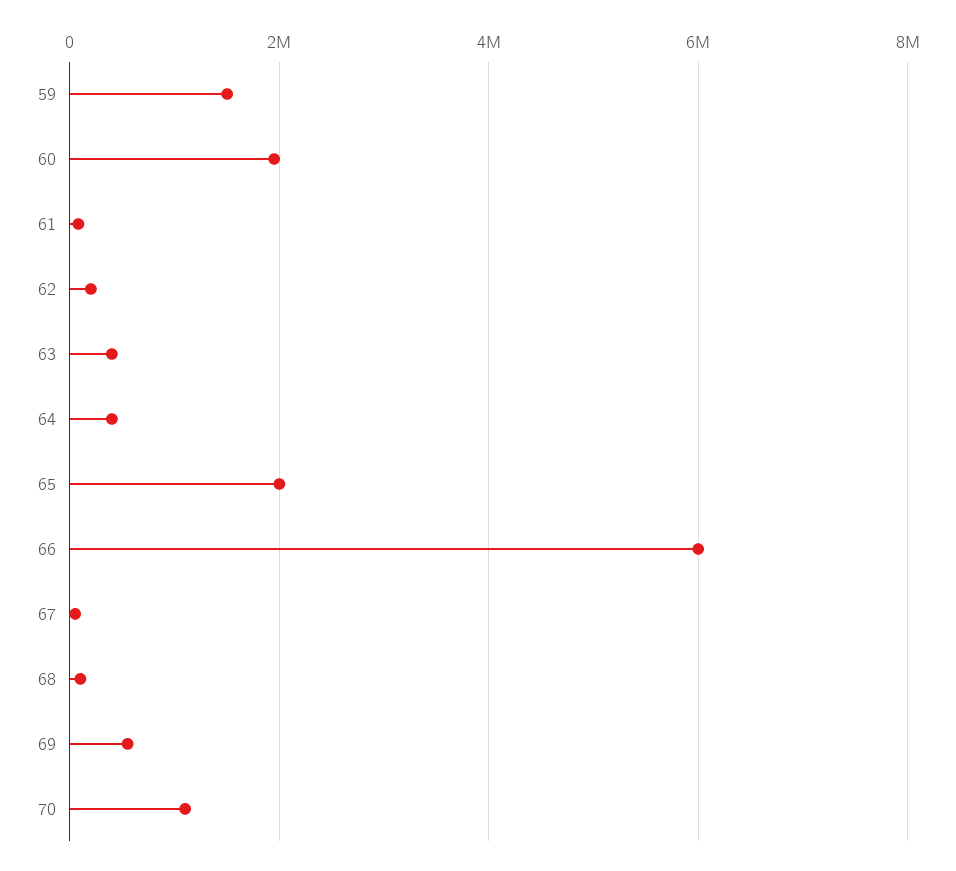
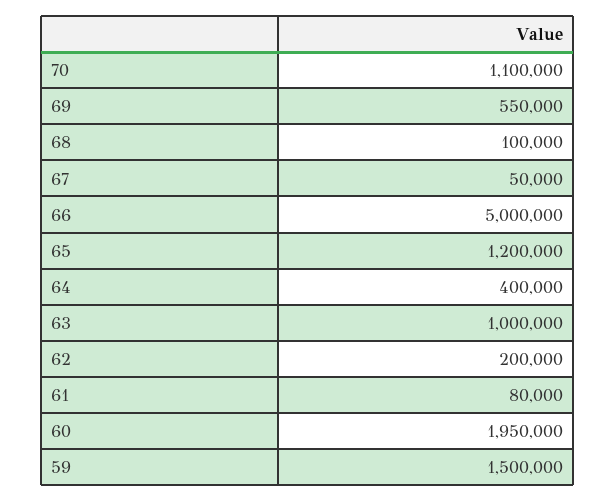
63: 400000 -> 1000000
65: 2000000 -> 1200000
66: 6000000 -> 5000000

